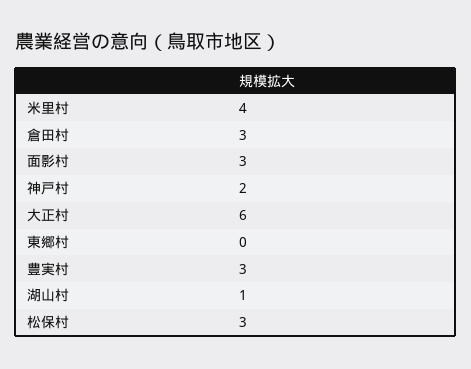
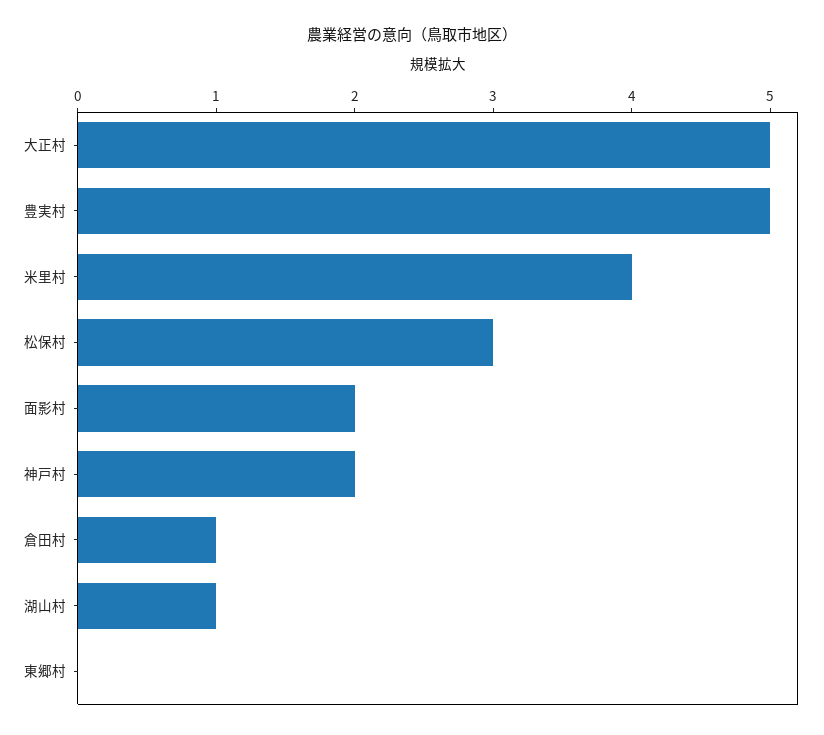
倉田村: 3 -> 1
面影村: 3 -> 2
大正村: 6 -> 5
豊実村: 3 -> 5

